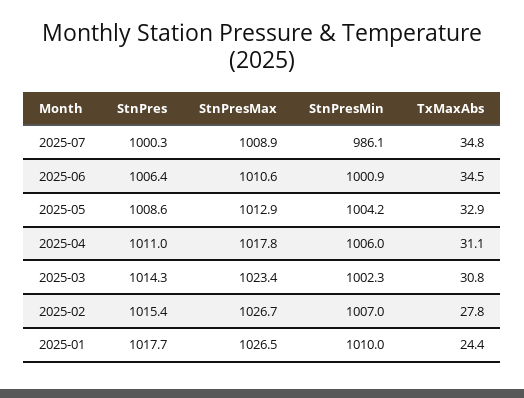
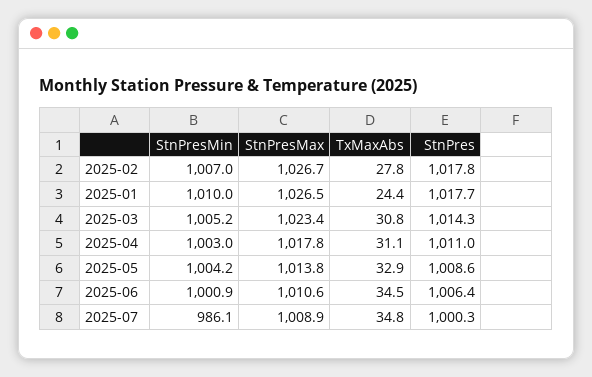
StnPresMax, 2025-05: 1012.9 -> 1013.8
StnPresMin, 2025-04: 1006 -> 1003
StnPresMin, 2025-03: 1002.3 -> 1005.2
StnPres, 2025-02: 1015.4 -> 1017.8

